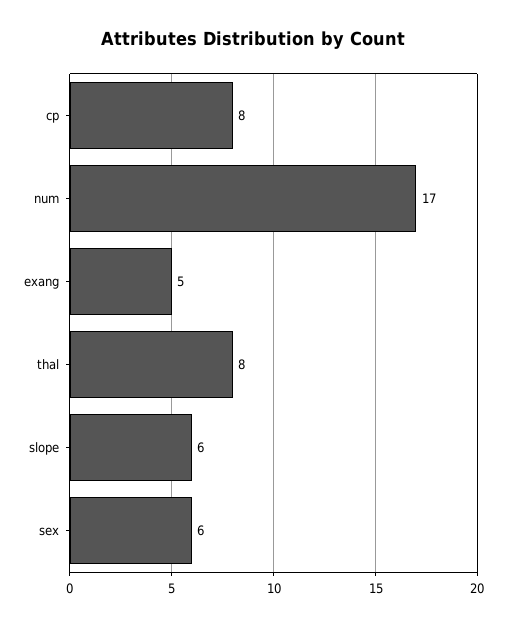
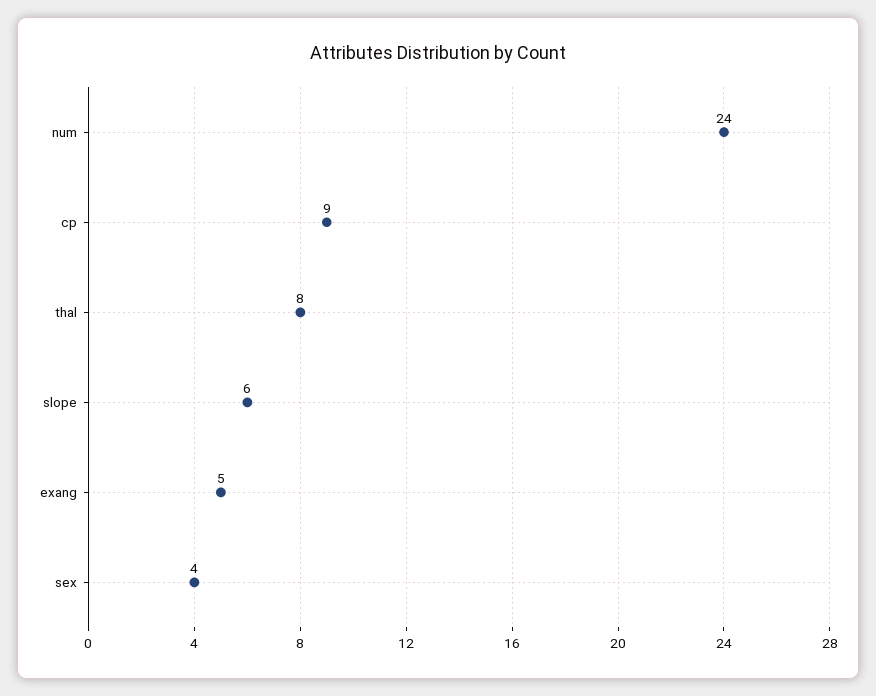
cp: 8 -> 9
num: 17 -> 24
sex: 6 -> 4

